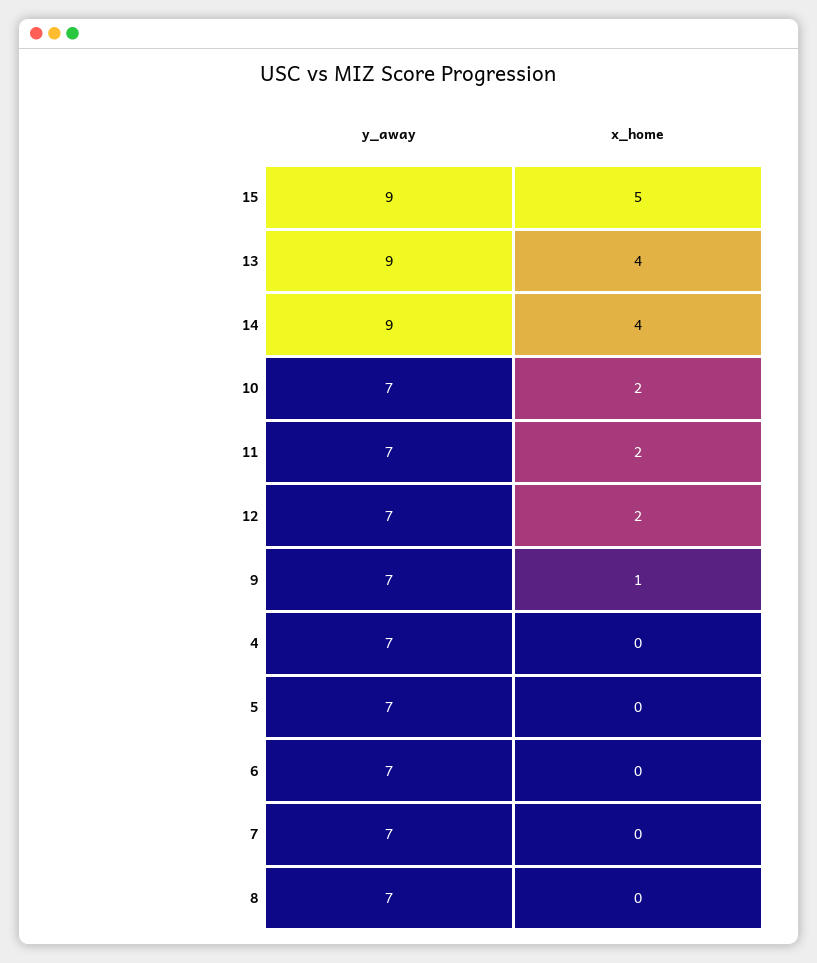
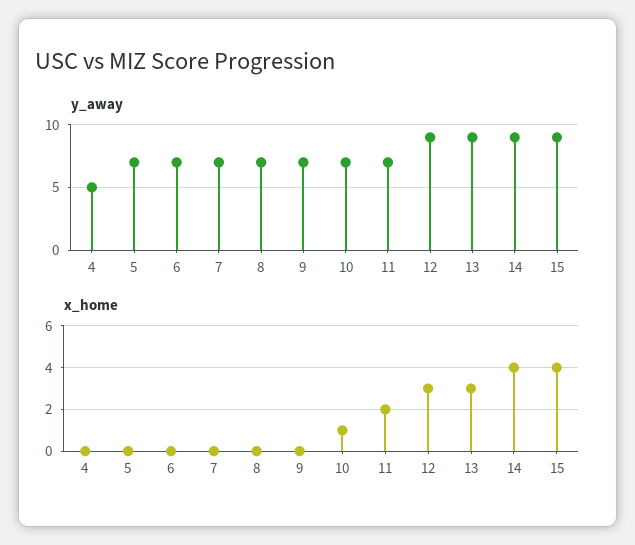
x_home, 15: 5 -> 4
x_home, 13: 4 -> 3
x_home, 10: 2 -> 1
y_away, 12: 7 -> 9
x_home, 12: 2 -> 3
x_home, 9: 1 -> 0
y_away, 4: 7 -> 5

